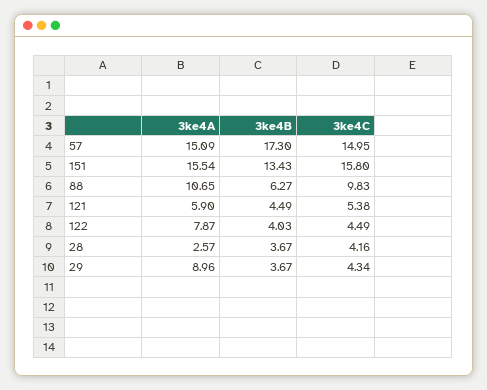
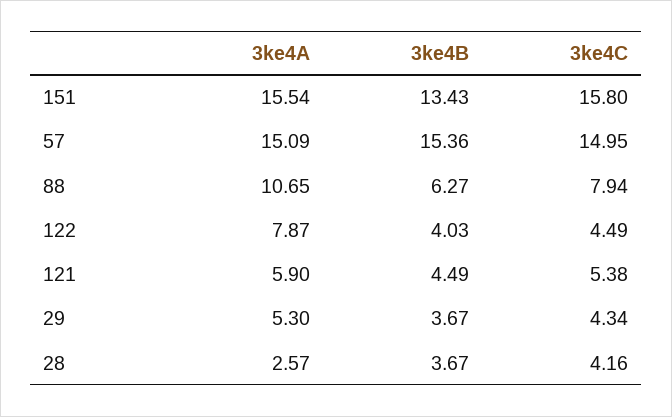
3ke4B, 57: 17.3 -> 15.36
3ke4C, 88: 9.83 -> 7.94
3ke4A, 29: 8.96 -> 5.3

